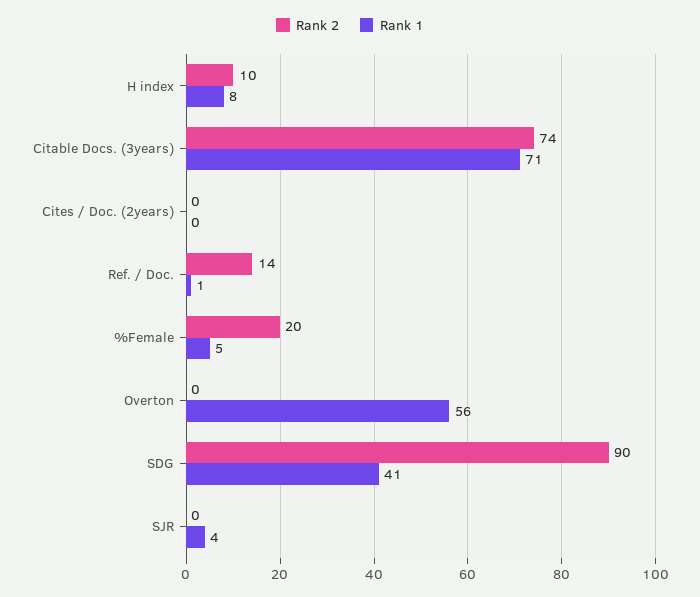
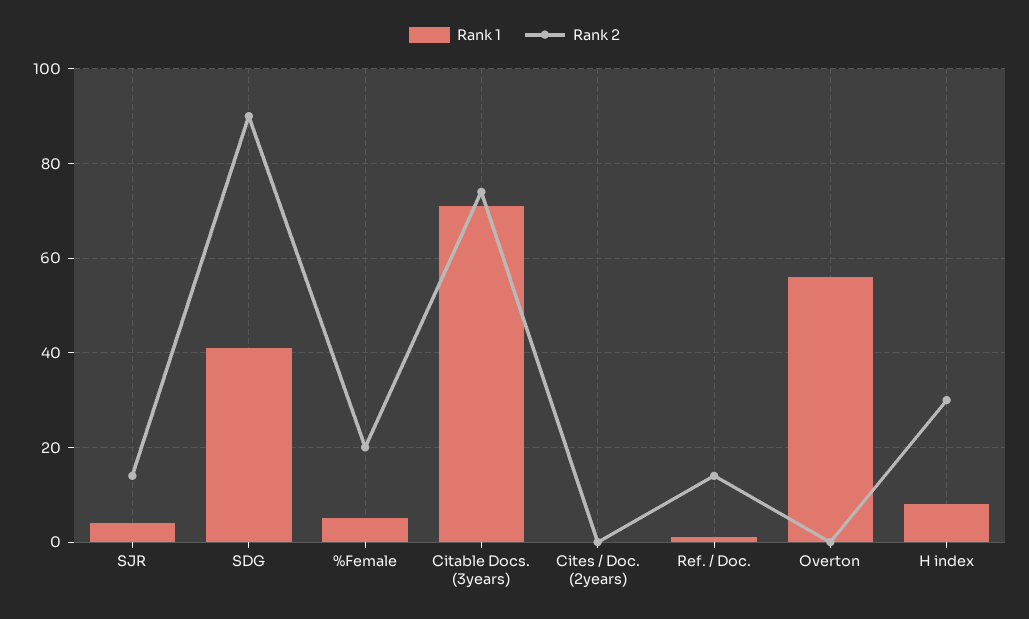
Rank 2, H index: 10 -> 30
Rank 2, SJR: 0 -> 15

